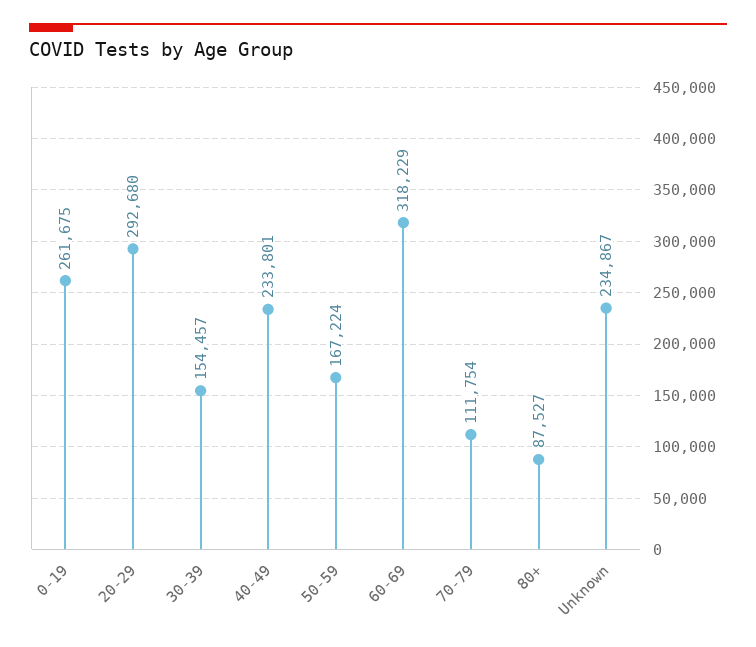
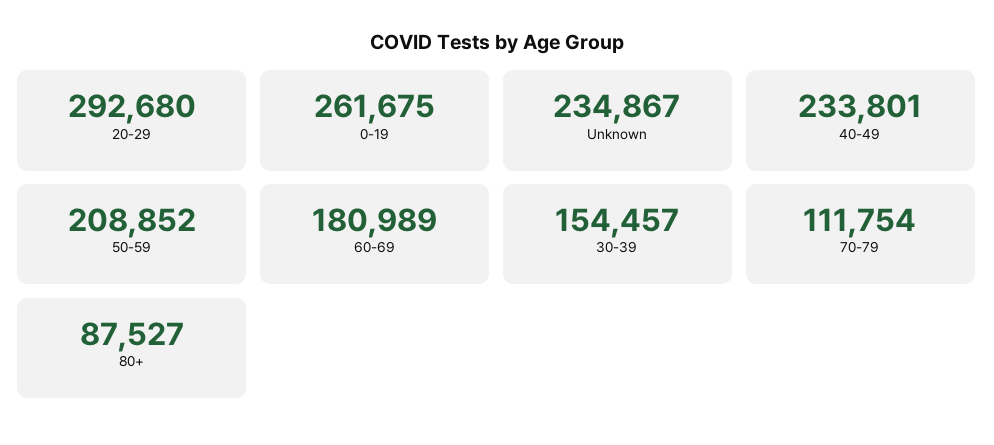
50-59: 167224 -> 208852
60-69: 318229 -> 180989

